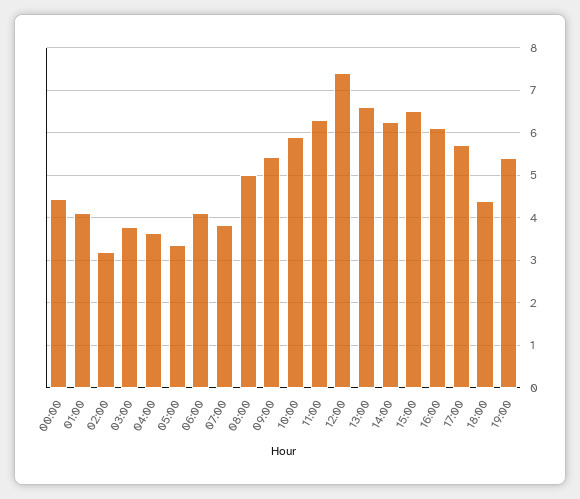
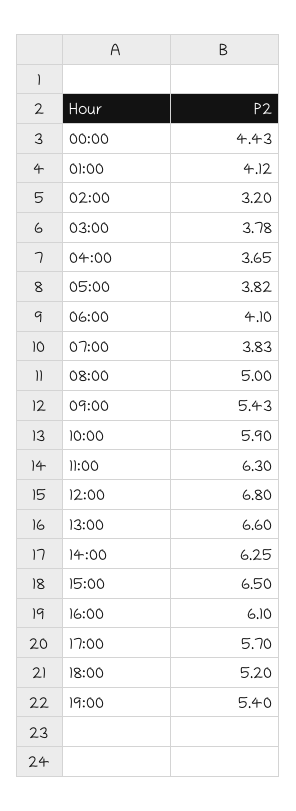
05:00: 3.4 -> 3.82
12:00: 7.4 -> 6.8
18:00: 4.4 -> 5.2

